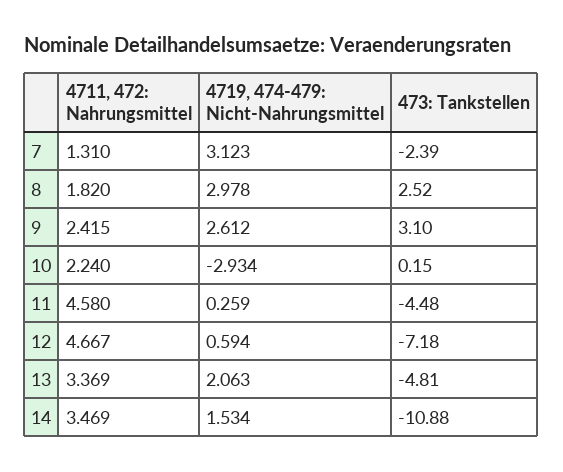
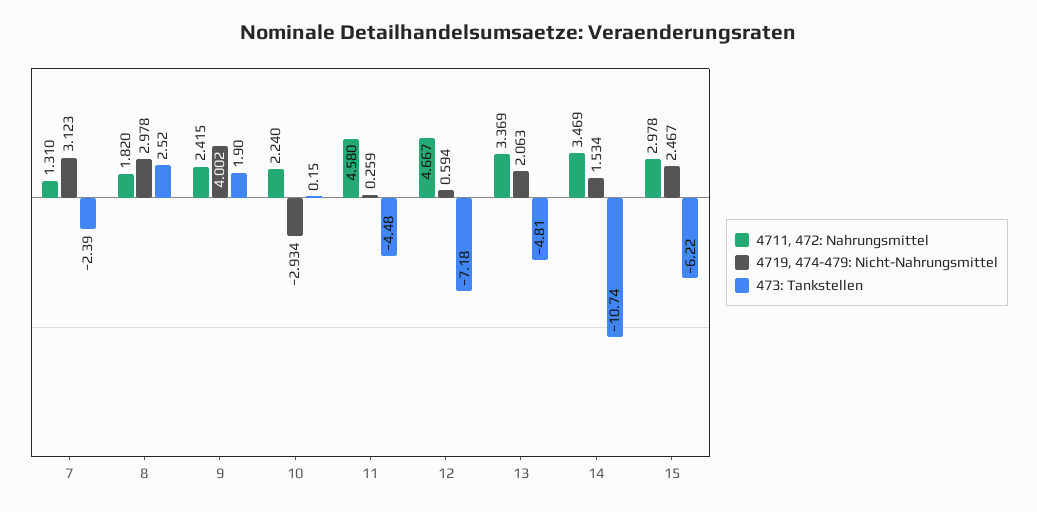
4719, 474-479: Nicht-Nahrungsmittel, 9: 2.612 -> 4.002
473: Tankstellen, 9: 3.1 -> 1.9
473: Tankstellen, 14: -10.88 -> -10.74
4711, 472: Nahrungsmittel, 15: none -> 2.978
4719, 474-479: Nicht-Nahrungsmittel, 15: none -> 2.467
473: Tankstellen, 15: none -> -6.22

